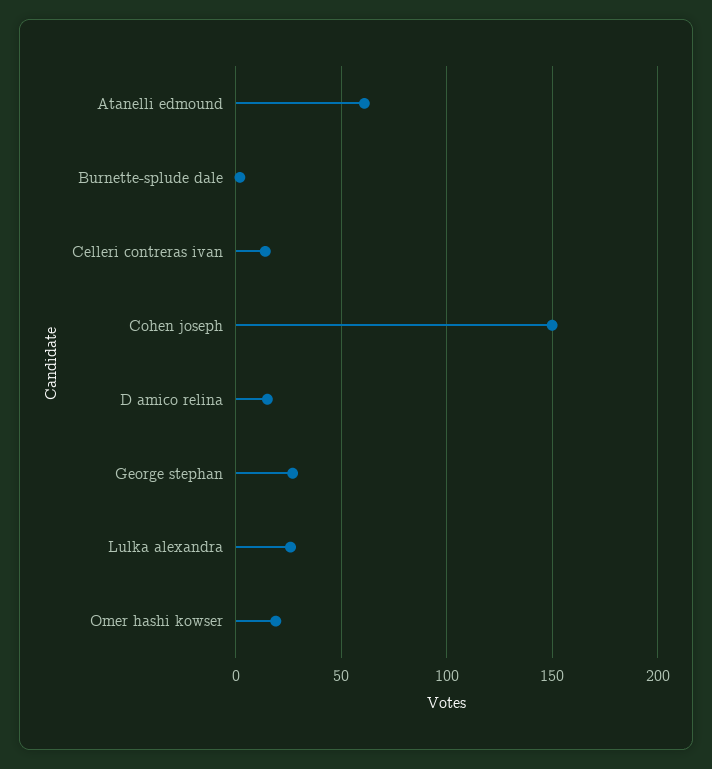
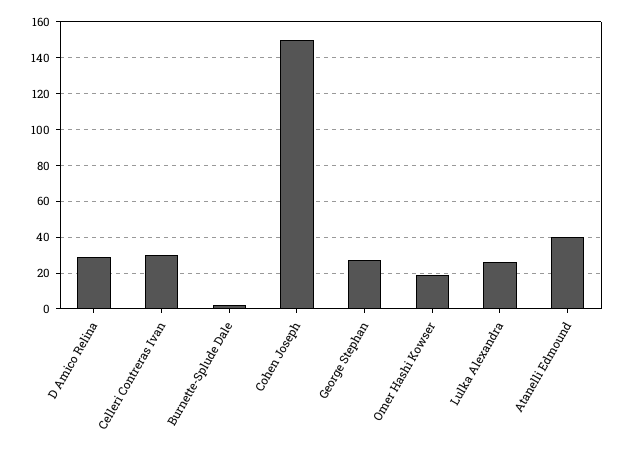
Atanelli edmound: 60 -> 40
Celleri contreras ivan: 15 -> 30
D amico relina: 15 -> 30

